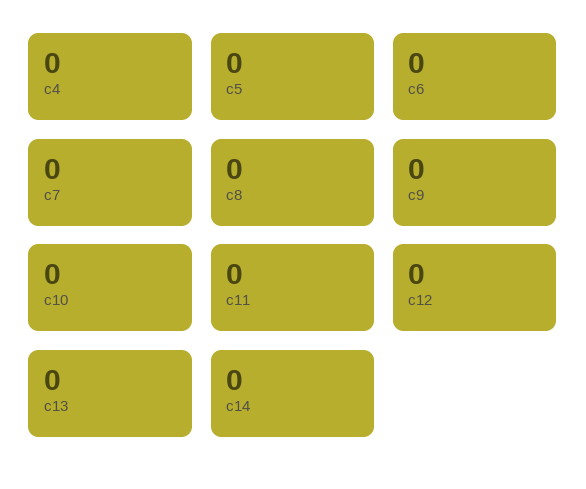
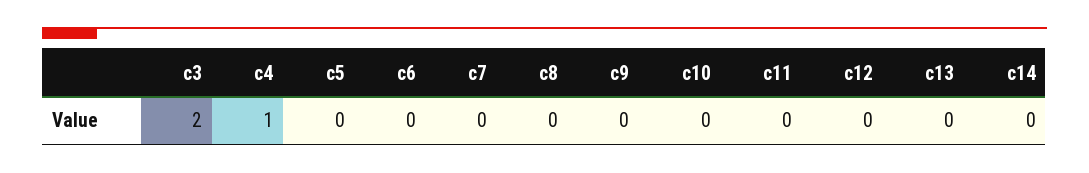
c4: 0 -> 1
c3: none -> 2

